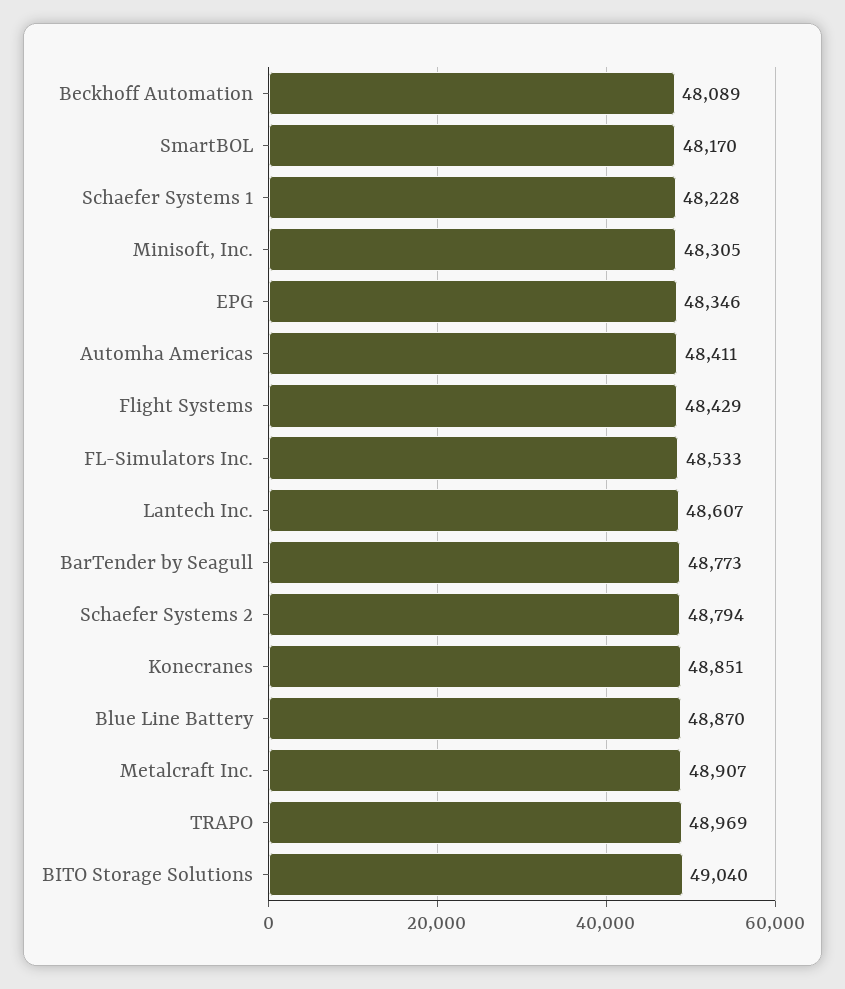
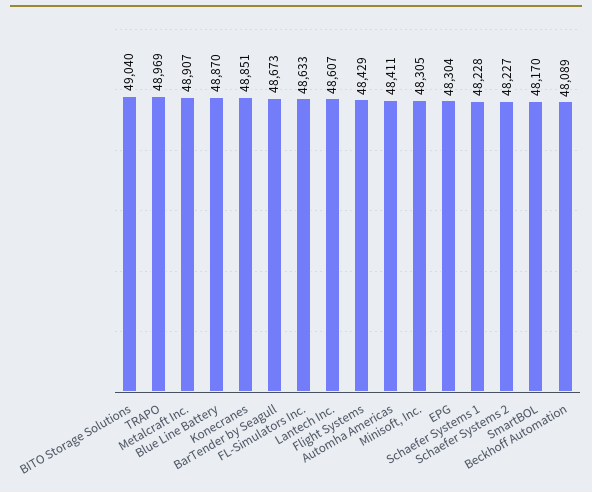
EPG: 48346 -> 48304
FL-Simulators Inc.: 48533 -> 48633
BarTender by Seagull: 48773 -> 48673
Schaefer Systems 2: 48794 -> 48227

